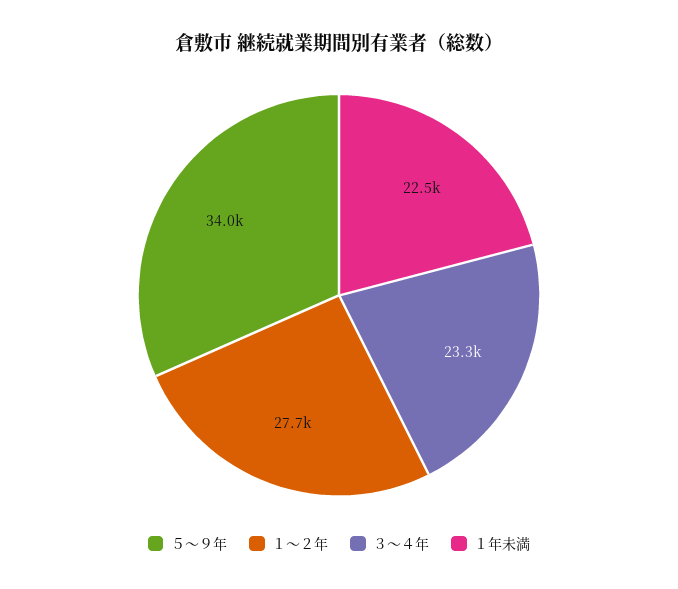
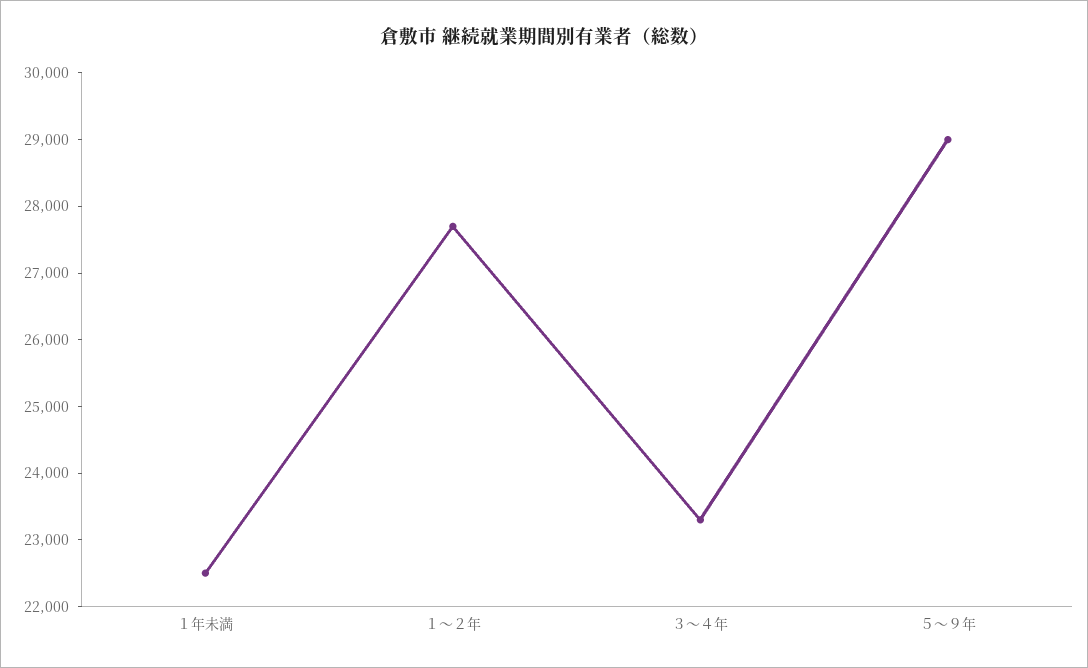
５～９年: 34000 -> 29000

